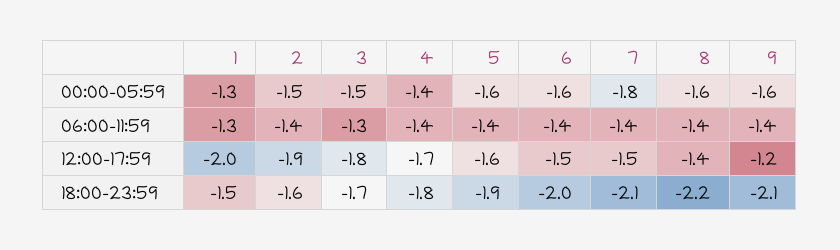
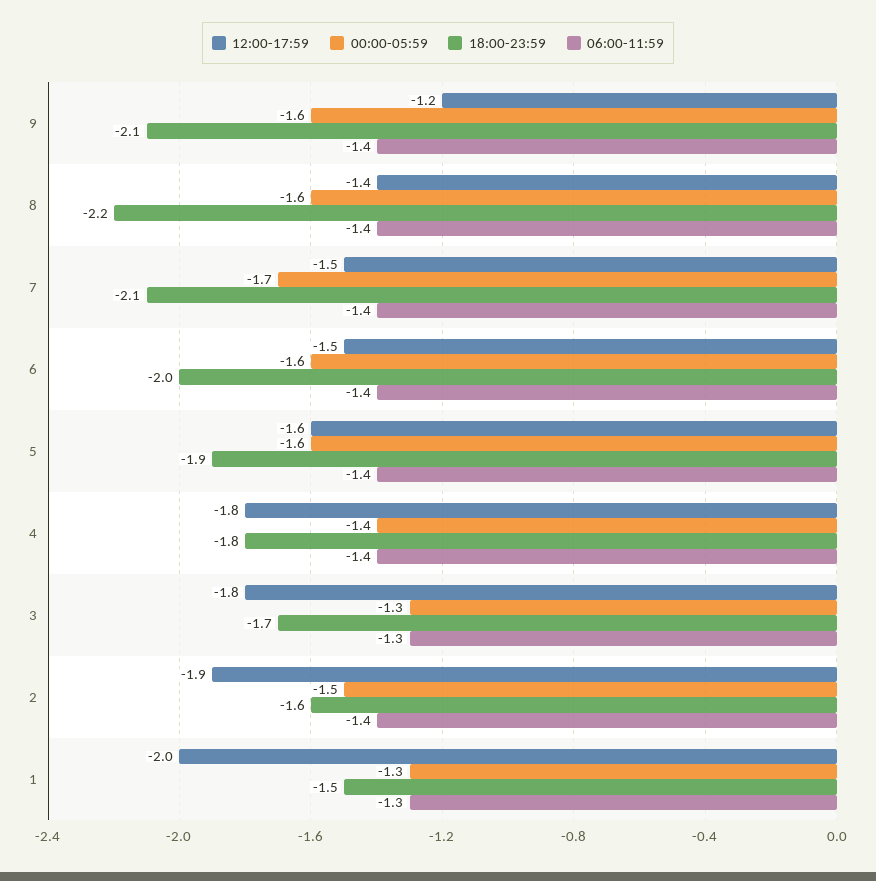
00:00-05:59, 3: -1.5 -> -1.3
00:00-05:59, 7: -1.8 -> -1.7
12:00-17:59, 4: -1.7 -> -1.8

